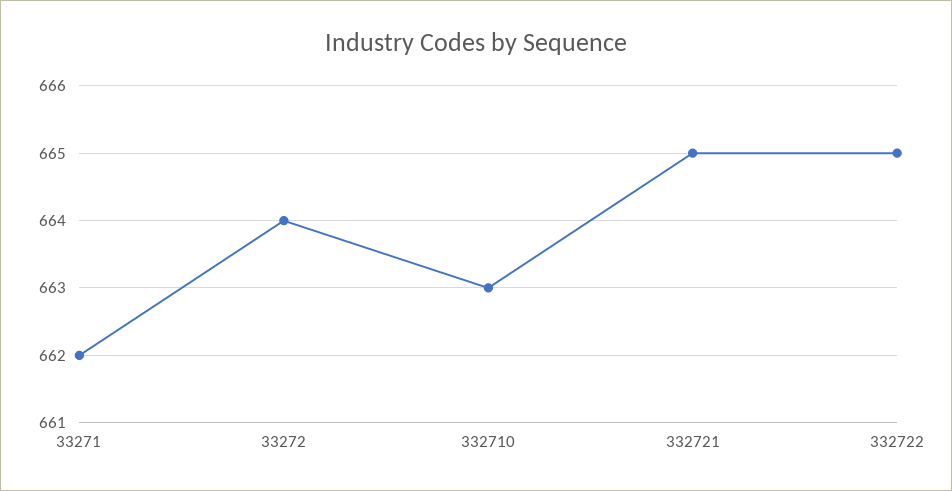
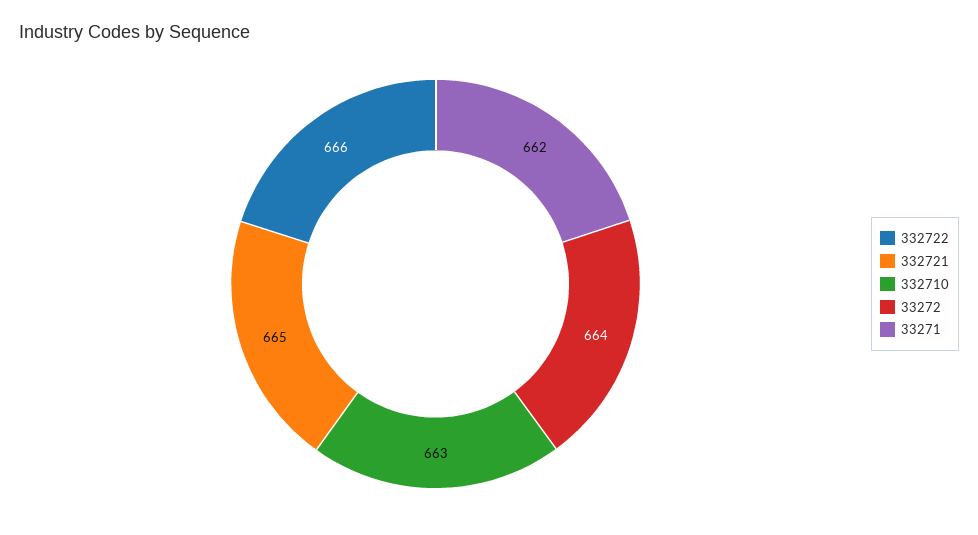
332722: 665 -> 666

